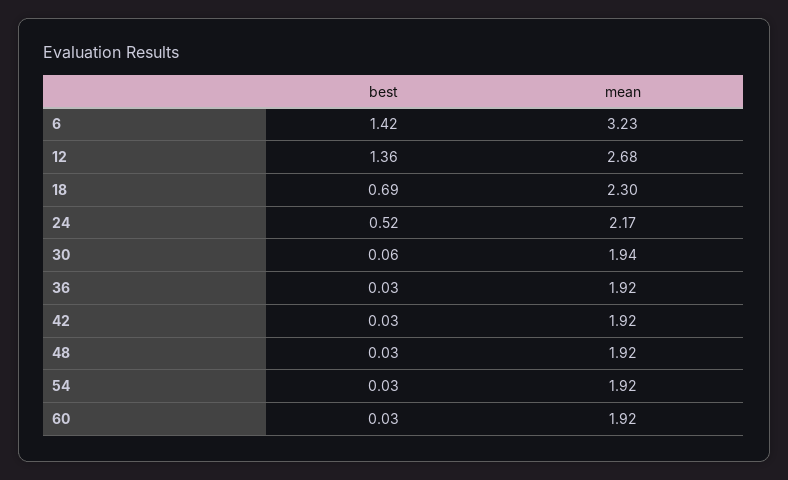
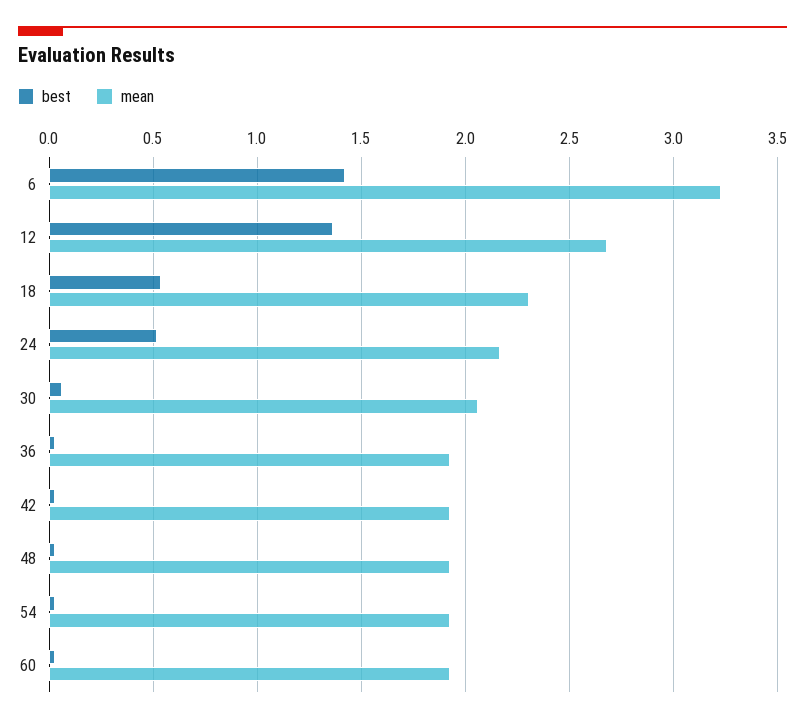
best, 18: 0.69 -> 0.55
mean, 30: 1.94 -> 2.05

